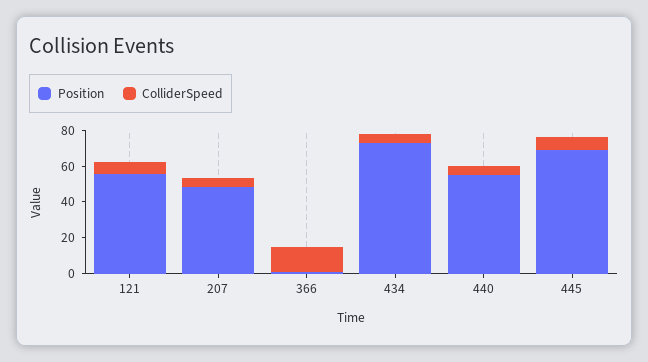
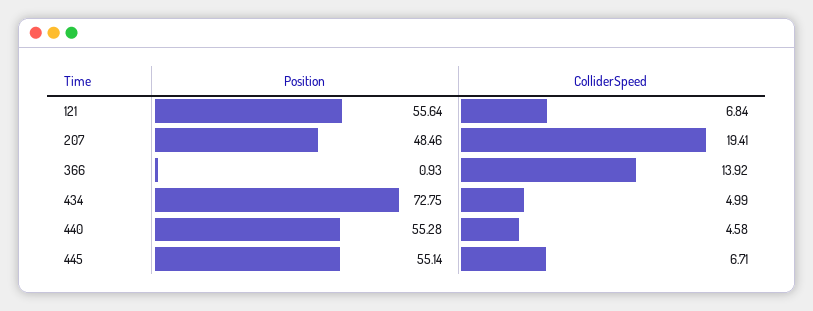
ColliderSpeed, 207: 5 -> 19.41
Position, 445: 70 -> 55.14

